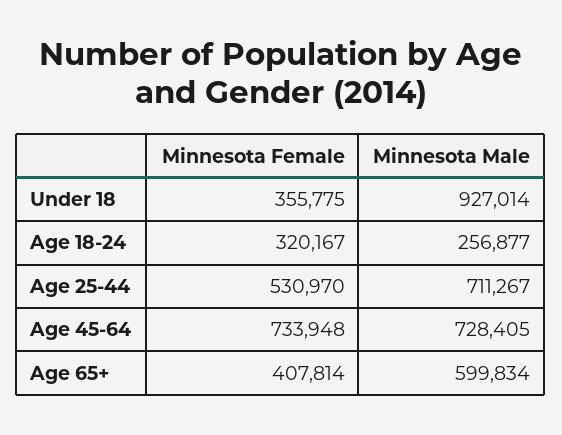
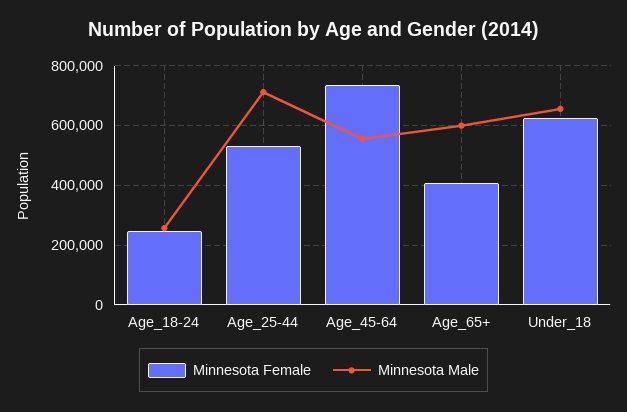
Minnesota Female, Under 18: 355775 -> 625000
Minnesota Male, Under 18: 927014 -> 650000
Minnesota Female, Age 18-24: 320167 -> 250000
Minnesota Male, Age 45-64: 728405 -> 550000

